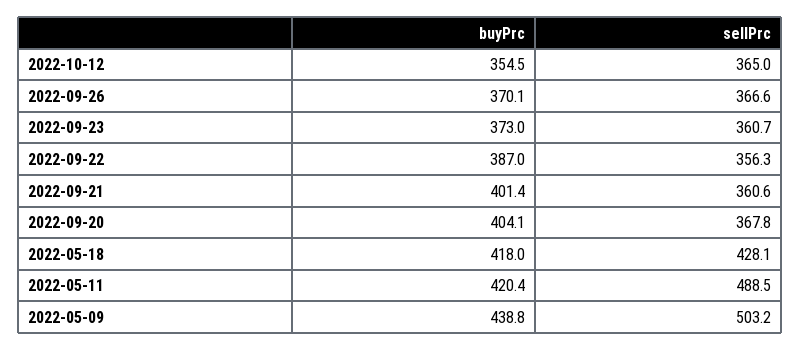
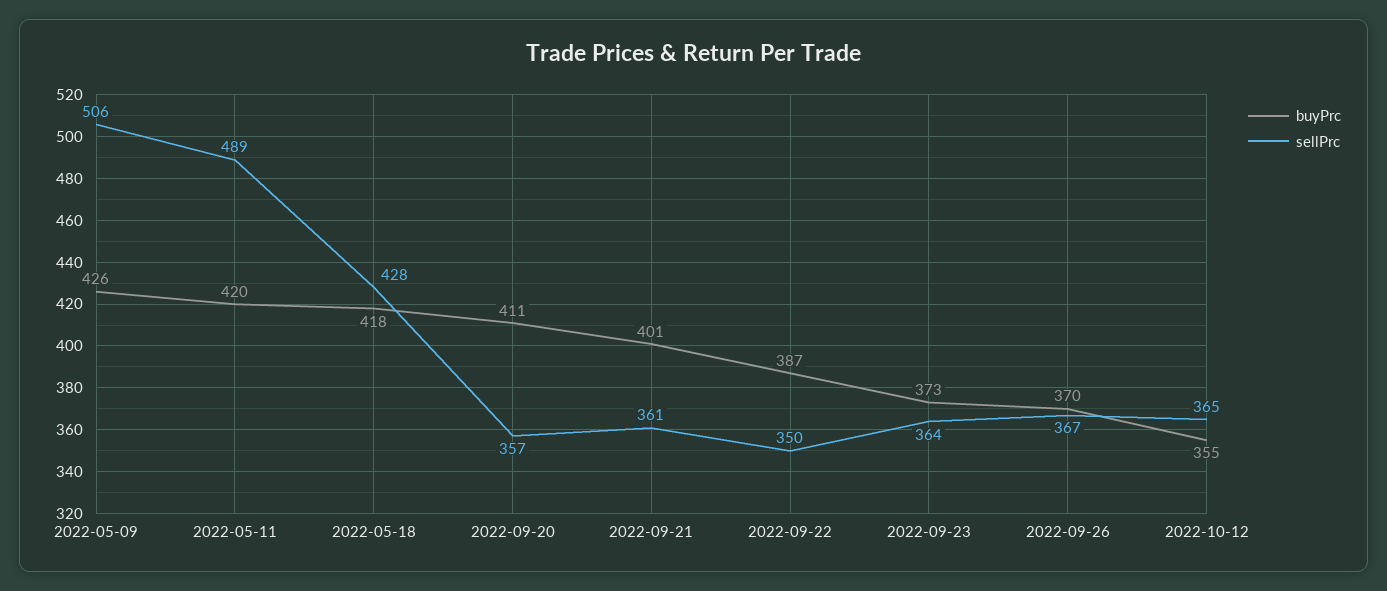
sellPrc, 2022-09-23: 360.7 -> 364
sellPrc, 2022-09-22: 356.3 -> 350
buyPrc, 2022-09-20: 404.1 -> 411
sellPrc, 2022-09-20: 367.8 -> 357
buyPrc, 2022-05-09: 438.8 -> 426
sellPrc, 2022-05-09: 503.2 -> 506

